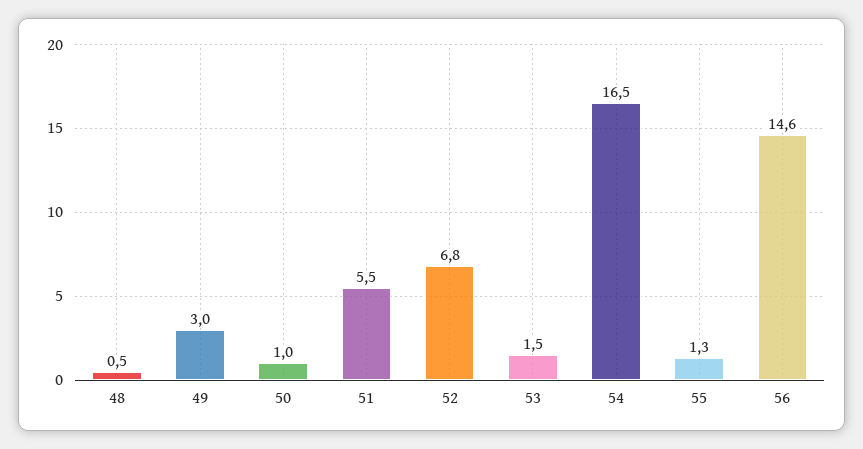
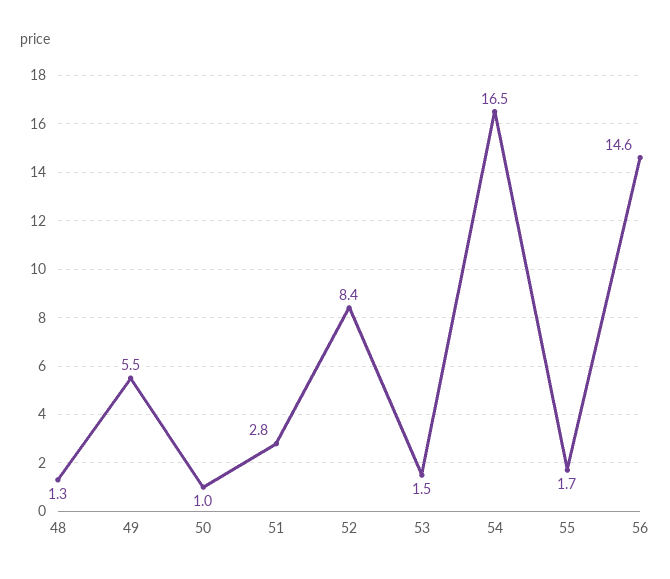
48: 0.5 -> 1.3
49: 3 -> 5.5
51: 5.5 -> 2.8
52: 6.8 -> 8.4
55: 1.3 -> 1.7

